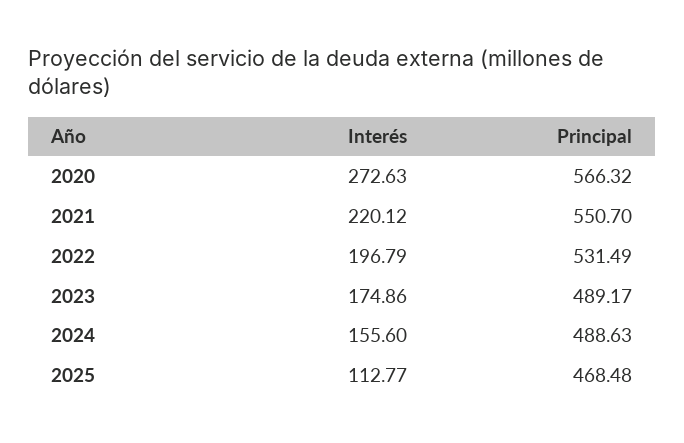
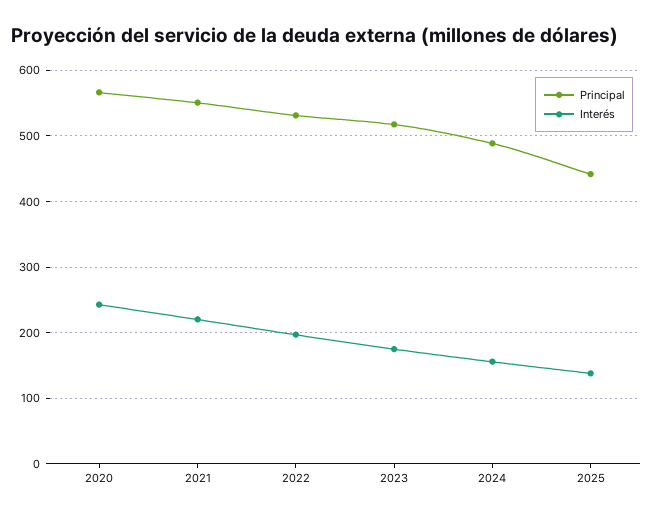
Interés, 2020: 272.63 -> 240
Principal, 2023: 489.17 -> 520
Interés, 2025: 112.77 -> 140
Principal, 2025: 468.48 -> 440

